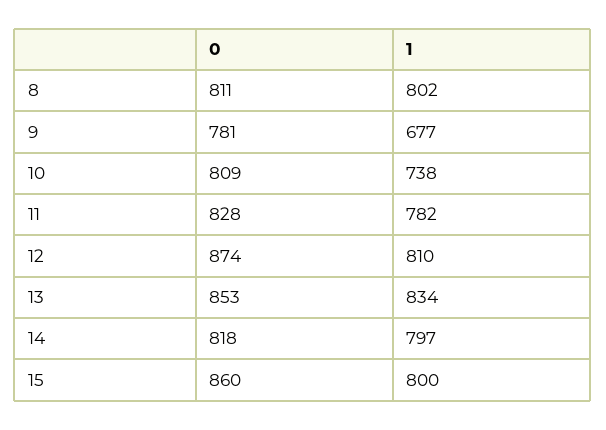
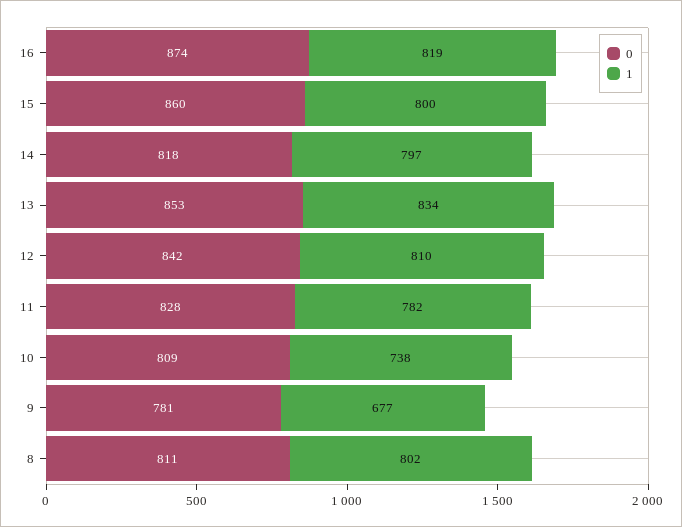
0, 12: 874 -> 842
0, 16: none -> 874
1, 16: none -> 819

